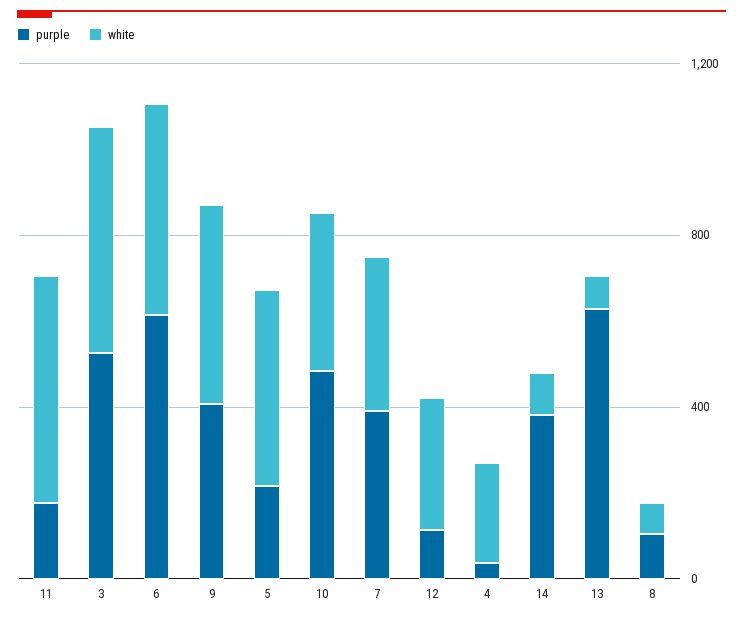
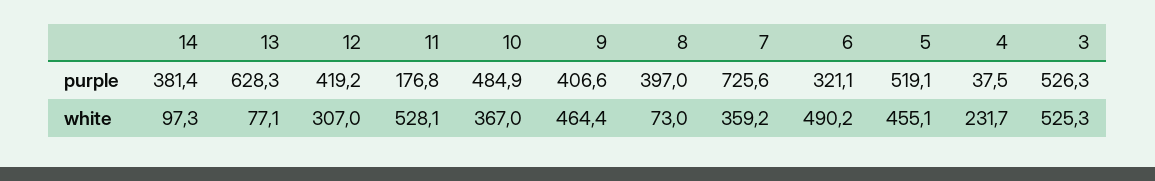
purple, 6: 600 -> 321.1
purple, 5: 200 -> 519.1
purple, 7: 400 -> 725.6
purple, 12: 100 -> 419.2
purple, 8: 100 -> 397

